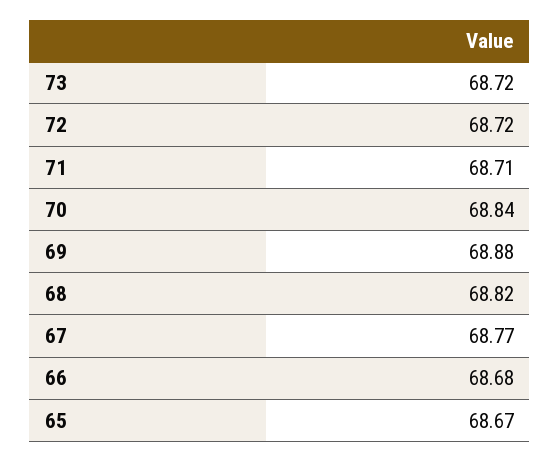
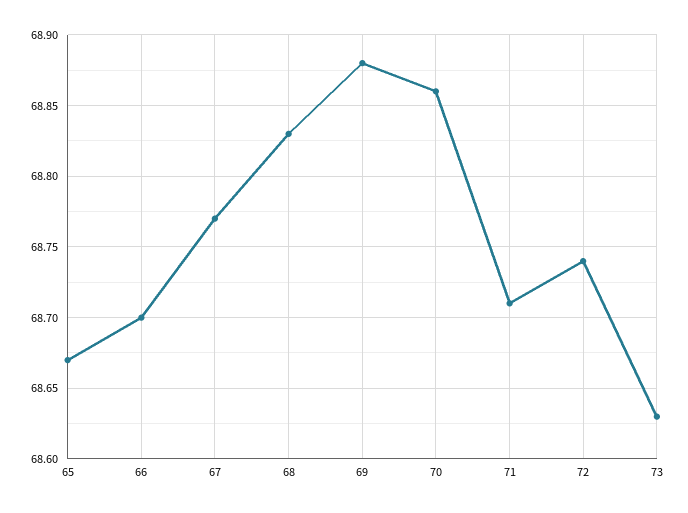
73: 68.72 -> 68.63
72: 68.72 -> 68.74
70: 68.84 -> 68.86
68: 68.82 -> 68.83
66: 68.68 -> 68.7

